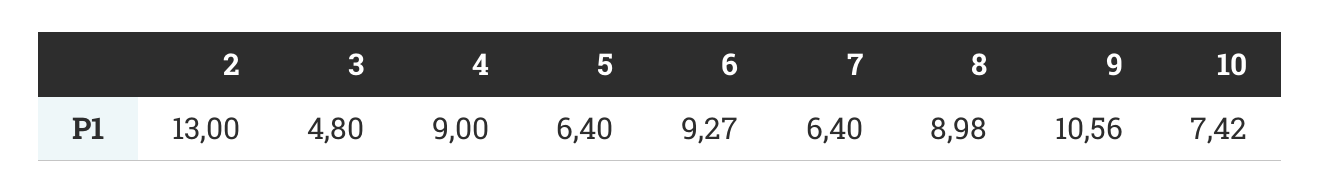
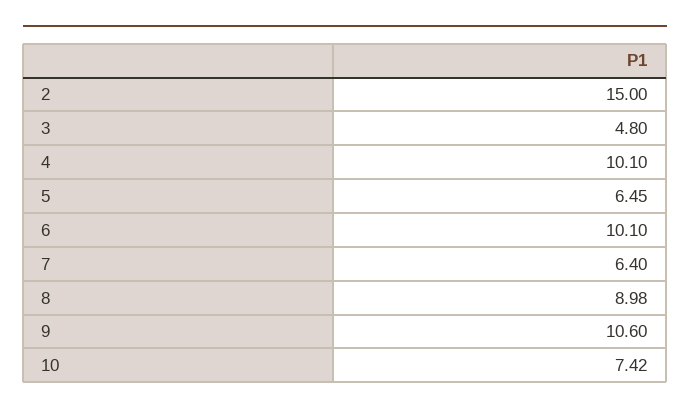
2: 13 -> 15
4: 9 -> 10.1
5: 6.4 -> 6.45
6: 9.27 -> 10.1
9: 10.56 -> 10.6

